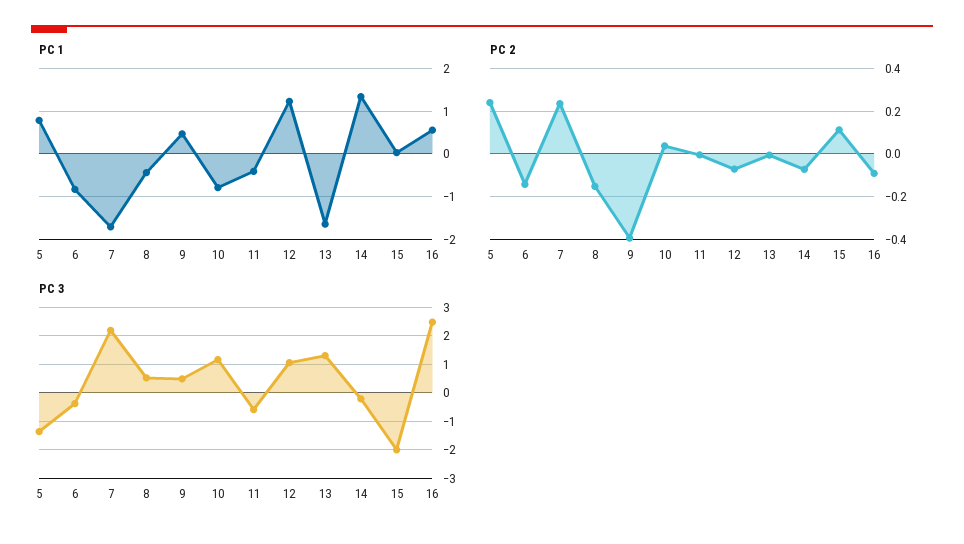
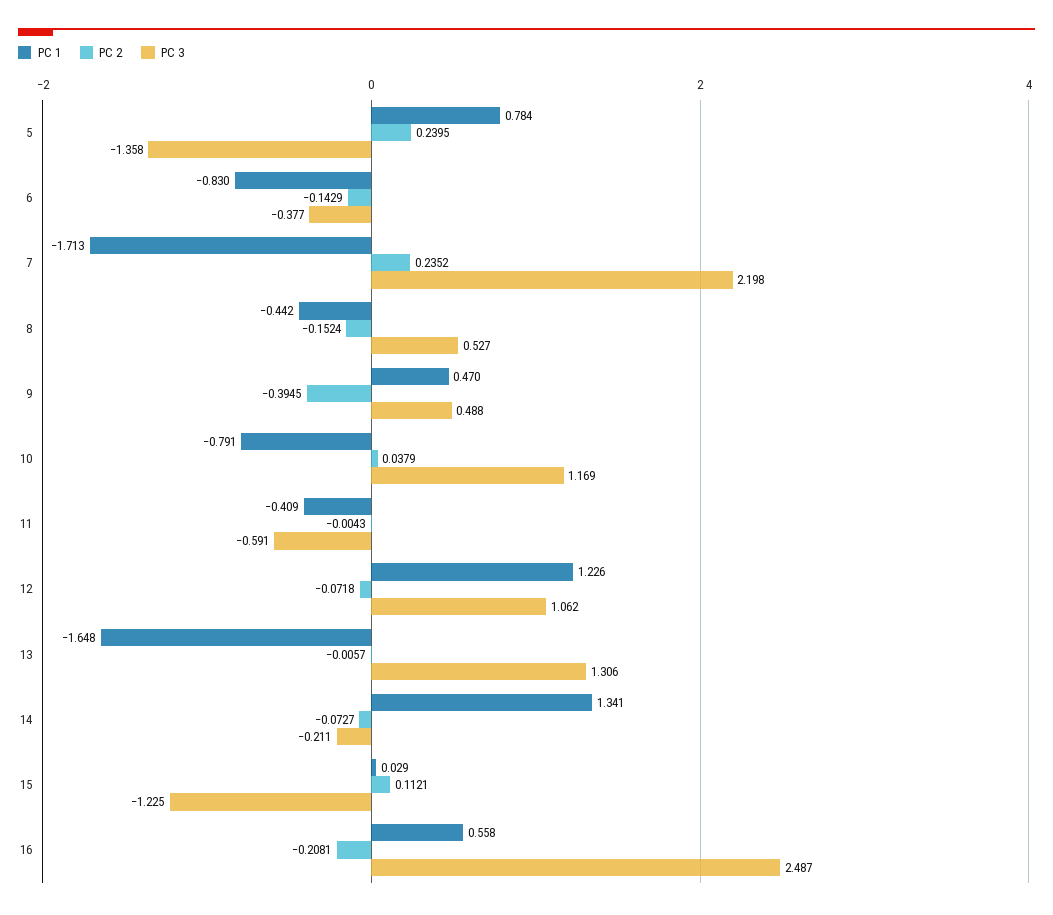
PC 2, 16: -0.1 -> -0.2081
PC 3, 15: -2 -> -1.225

